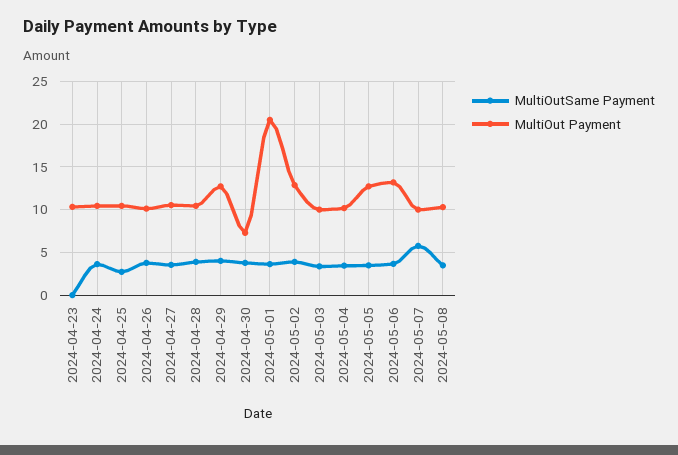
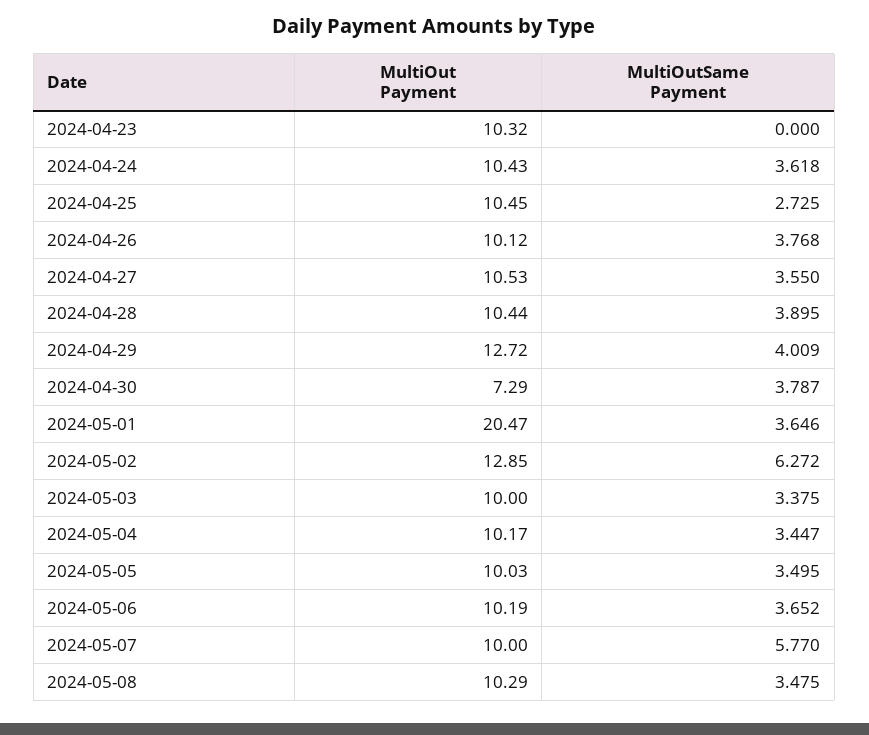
MultiOutSame Payment, 2024-05-02: 4 -> 6.272
MultiOut Payment, 2024-05-05: 13 -> 10.03
MultiOut Payment, 2024-05-06: 13 -> 10.19

